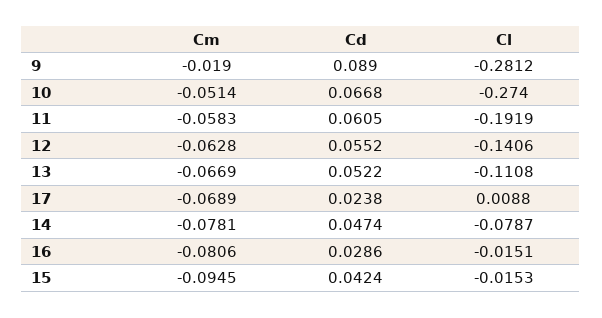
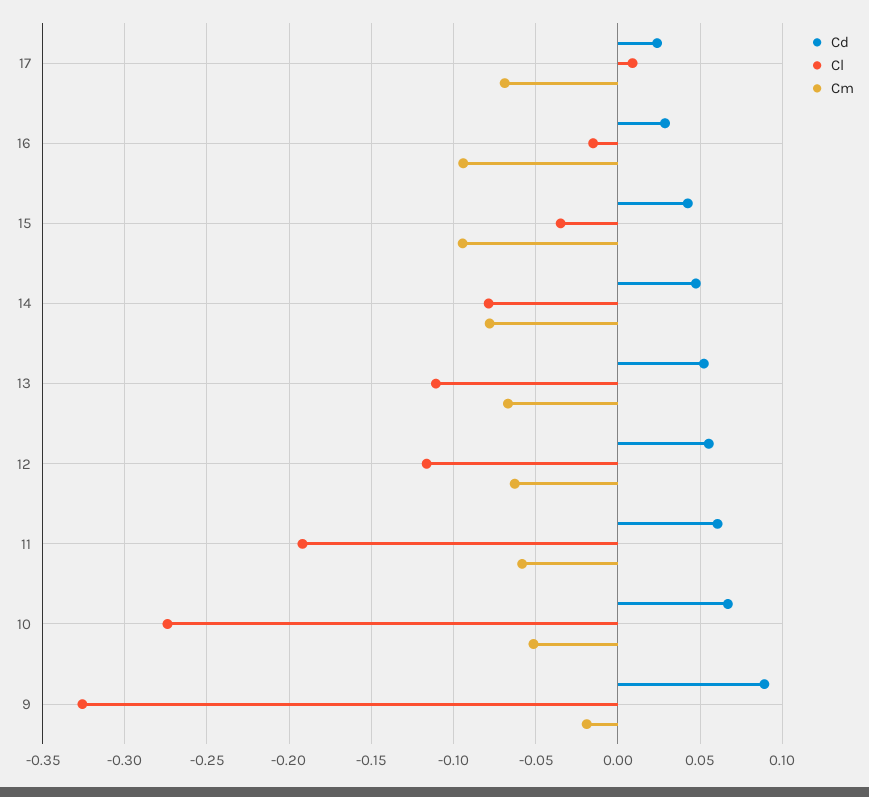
Cl, 9: -0.2812 -> -0.325
Cl, 12: -0.1406 -> -0.115
Cm, 16: -0.0806 -> -0.095
Cl, 15: -0.0153 -> -0.035

